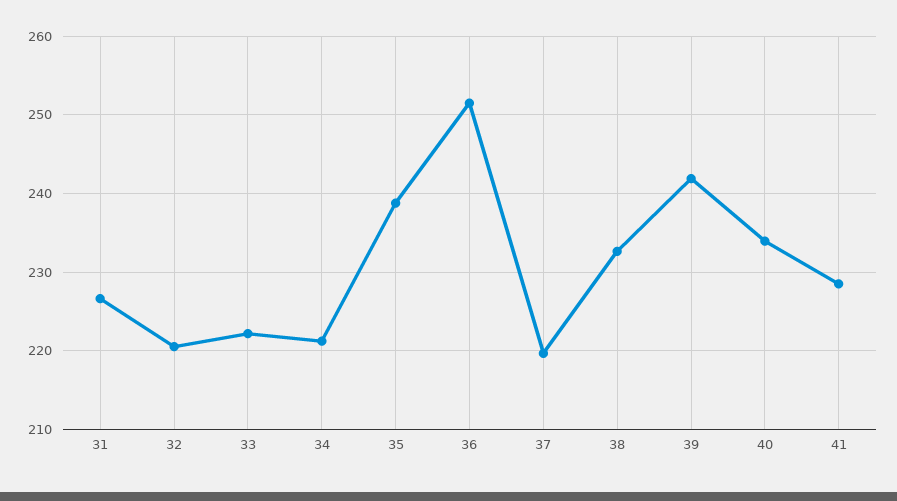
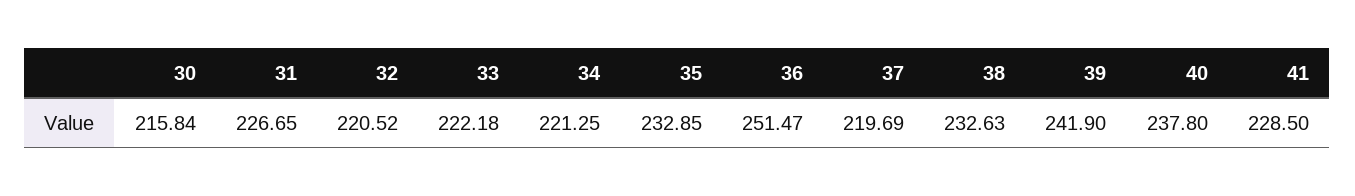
35: 239 -> 232.85
40: 234 -> 237.8
30: none -> 215.84

